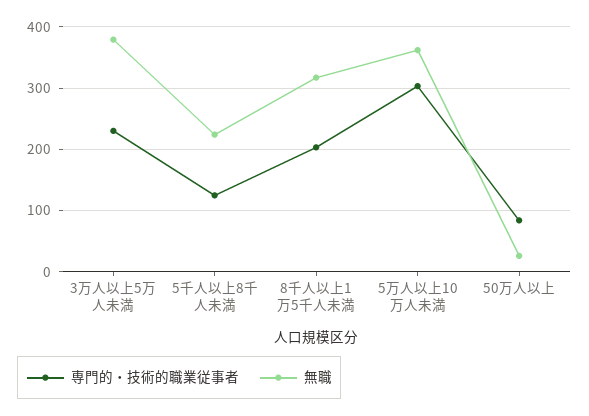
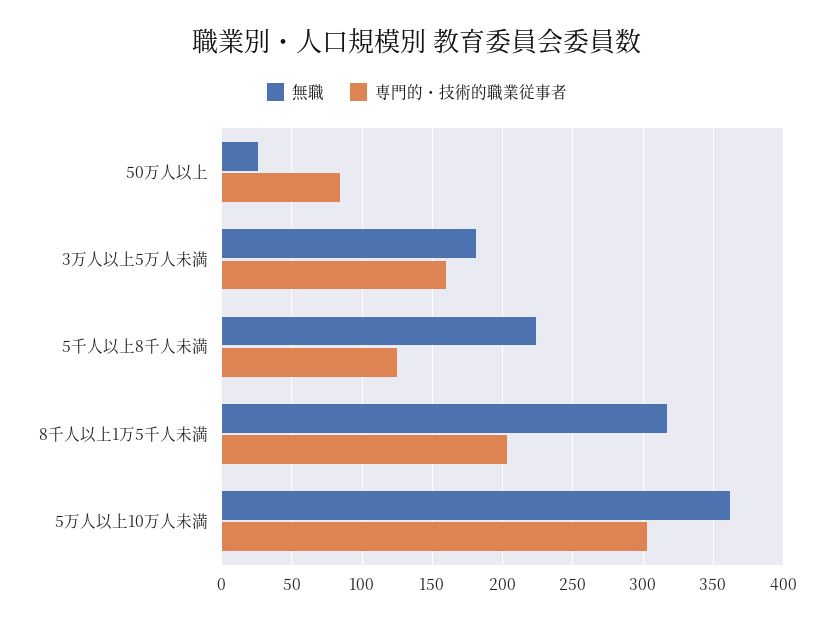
専門的・技術的職業従事者, 3万人以上5万人未満: 230 -> 160
無職, 3万人以上5万人未満: 380 -> 180

